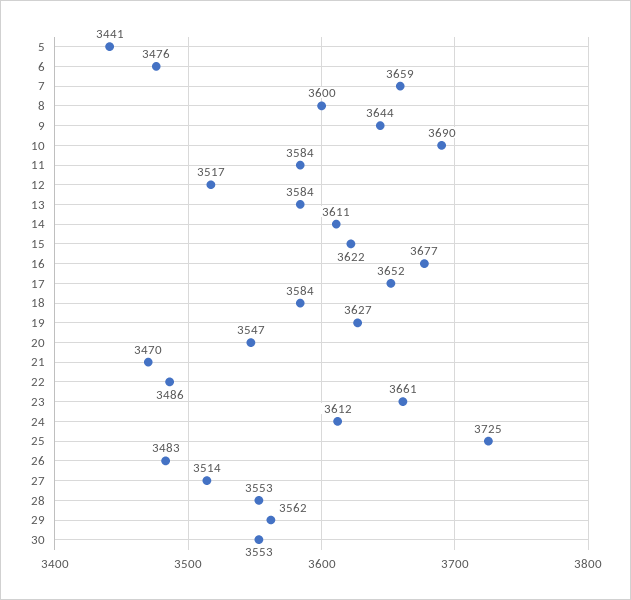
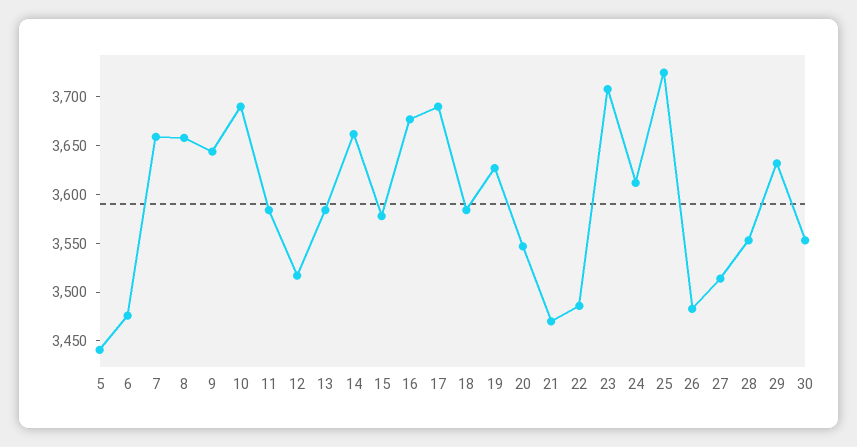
8: 3600 -> 3660
14: 3611 -> 3660
15: 3622 -> 3580
17: 3652 -> 3690
23: 3661 -> 3710
29: 3562 -> 3630

